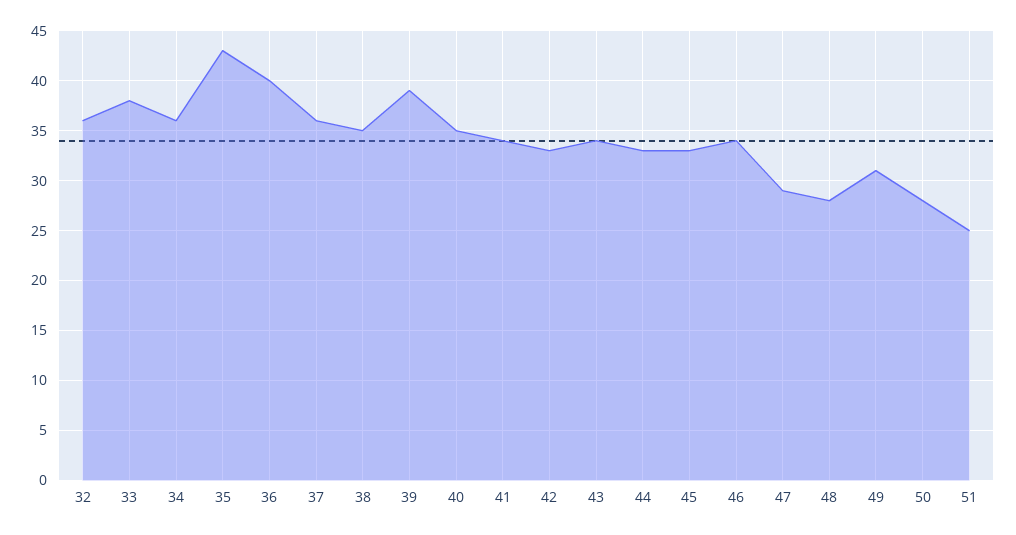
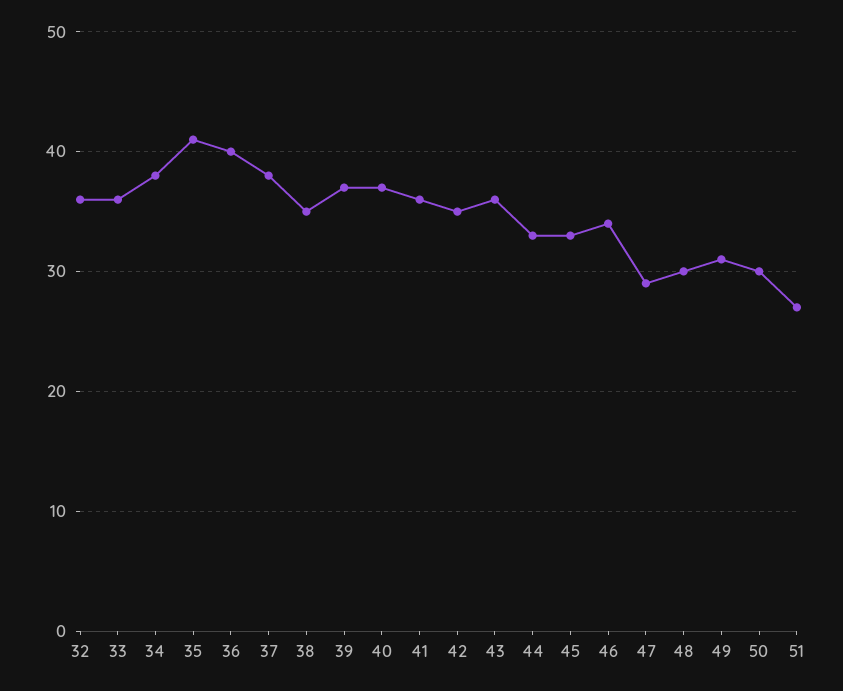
33: 38 -> 36
34: 36 -> 38
35: 43 -> 41
37: 36 -> 38
39: 39 -> 37
40: 35 -> 37
41: 34 -> 36
42: 33 -> 35
43: 34 -> 36
48: 28 -> 30
50: 28 -> 30
51: 25 -> 27

